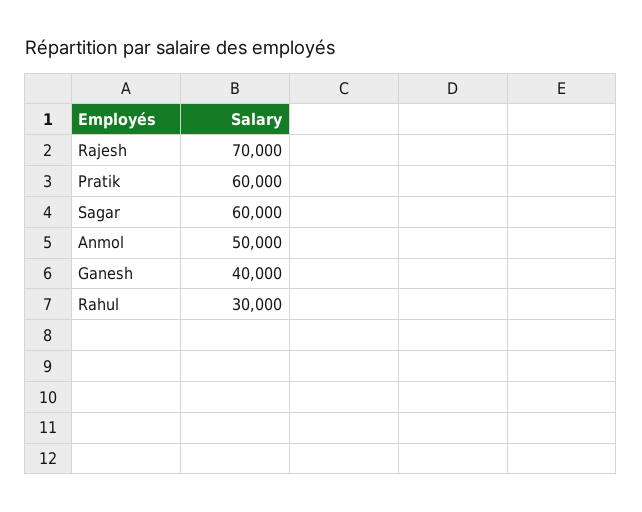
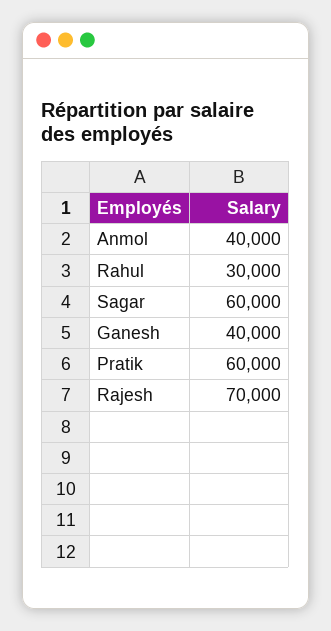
Anmol: 50000 -> 40000

